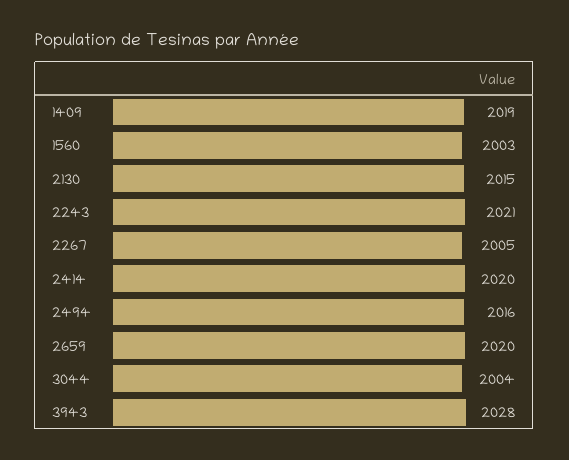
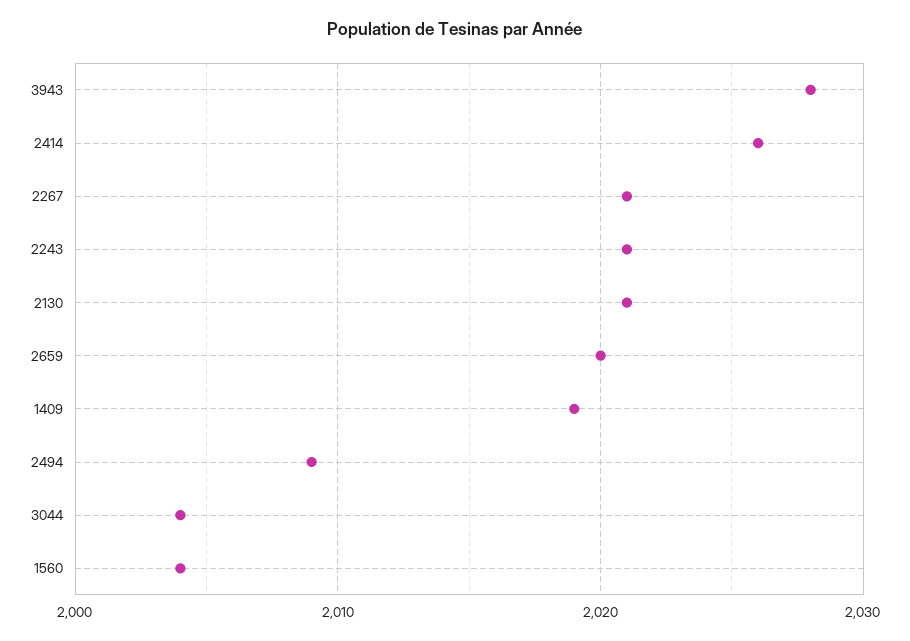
1560: 2003 -> 2004
2130: 2015 -> 2021
2267: 2005 -> 2021
2414: 2020 -> 2026
2494: 2016 -> 2009

